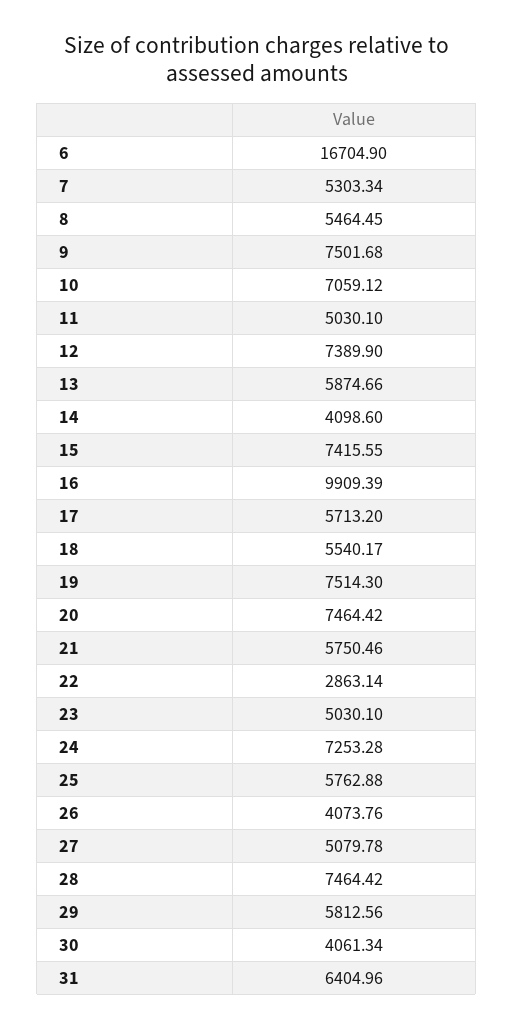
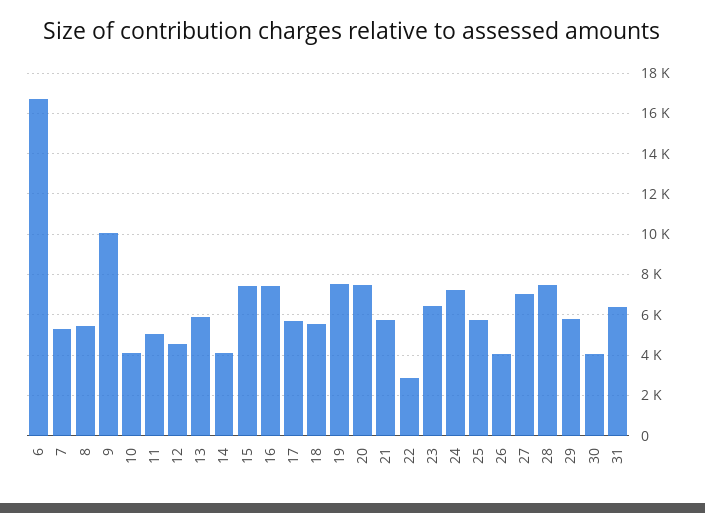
9: 7501.68 -> 10000
10: 7059.12 -> 4000
12: 7389.9 -> 4500
16: 9909.39 -> 7500
23: 5030.1 -> 6500
27: 5079.78 -> 7000

